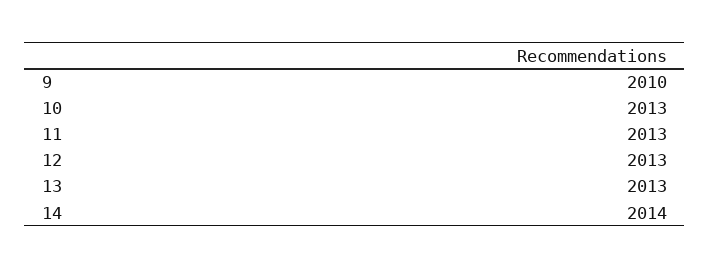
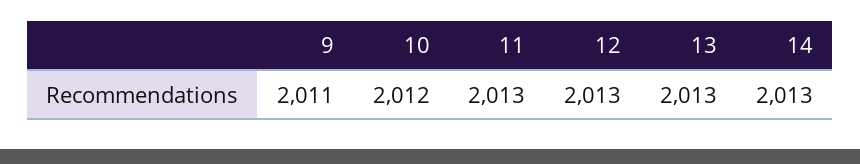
9: 2010 -> 2011
10: 2013 -> 2012
14: 2014 -> 2013

